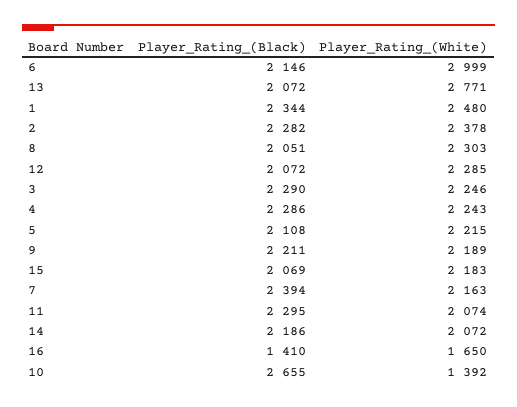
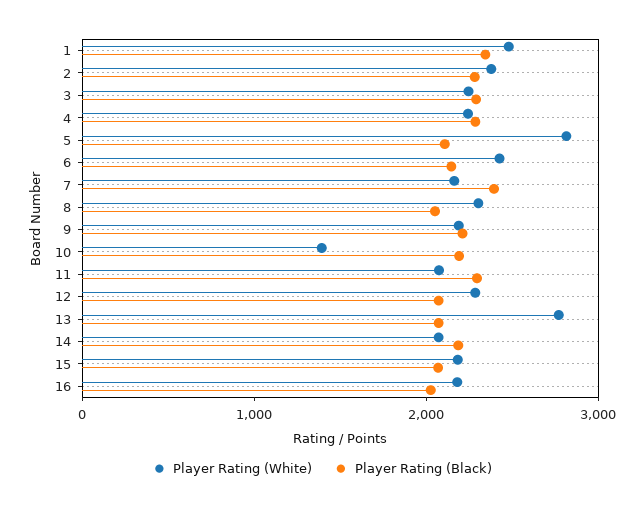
Player_Rating_(White), 6: 2999 -> 2400
Player_Rating_(White), 5: 2215 -> 2800
Player_Rating_(Black), 16: 1410 -> 2000
Player_Rating_(White), 16: 1650 -> 2200
Player_Rating_(Black), 10: 2655 -> 2200

